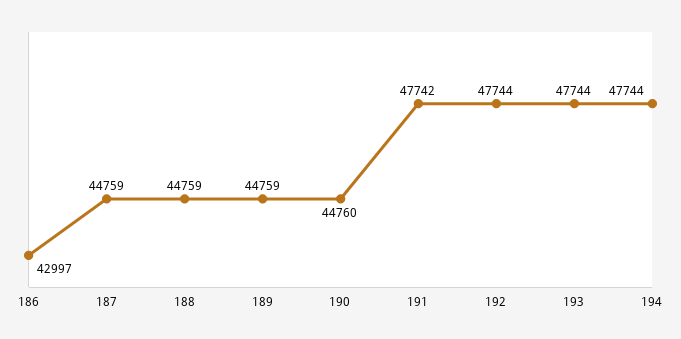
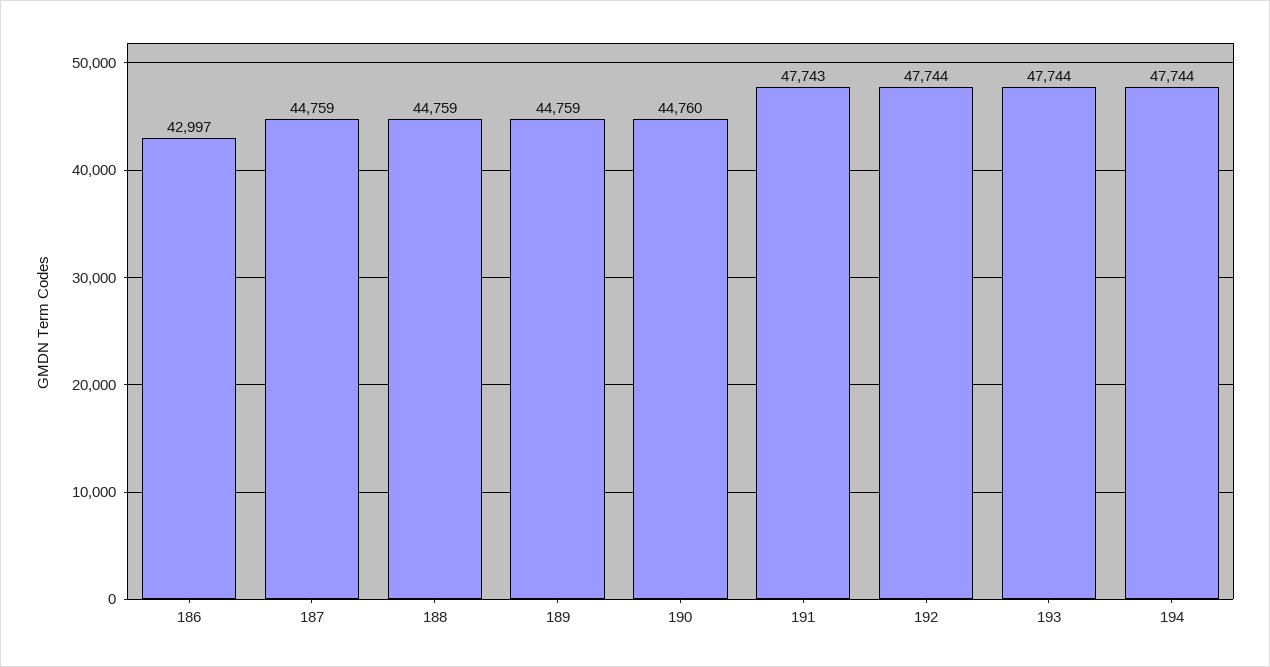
191: 47742 -> 47743

